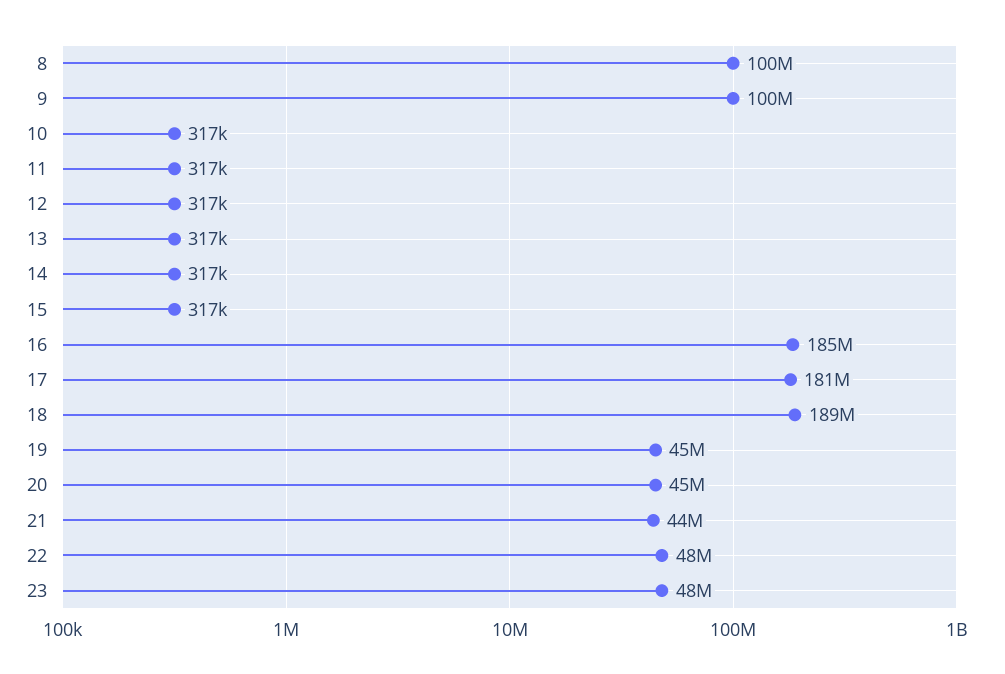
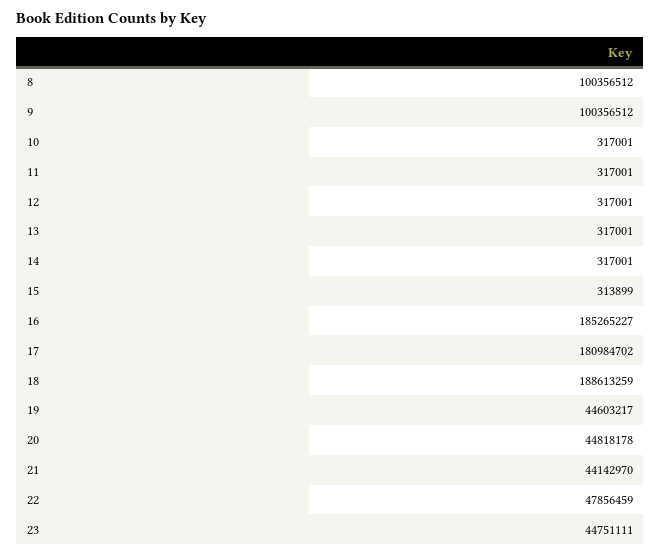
15: 317000 -> 313899
23: 48000000 -> 44751111

